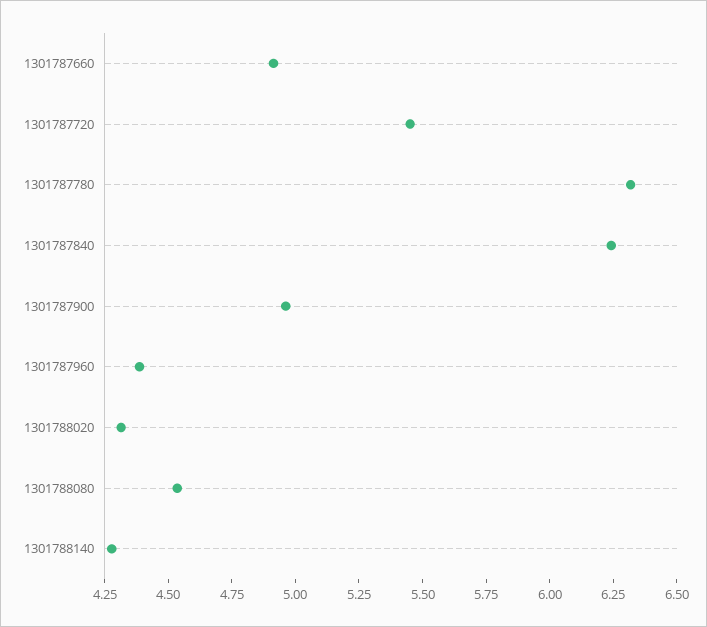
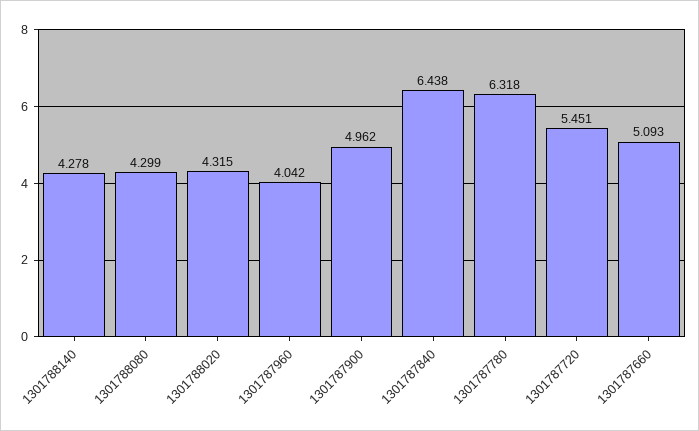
1301787660: 4.9 -> 5.093
1301787840: 6.25 -> 6.438
1301787960: 4.4 -> 4.042
1301788080: 4.55 -> 4.299

